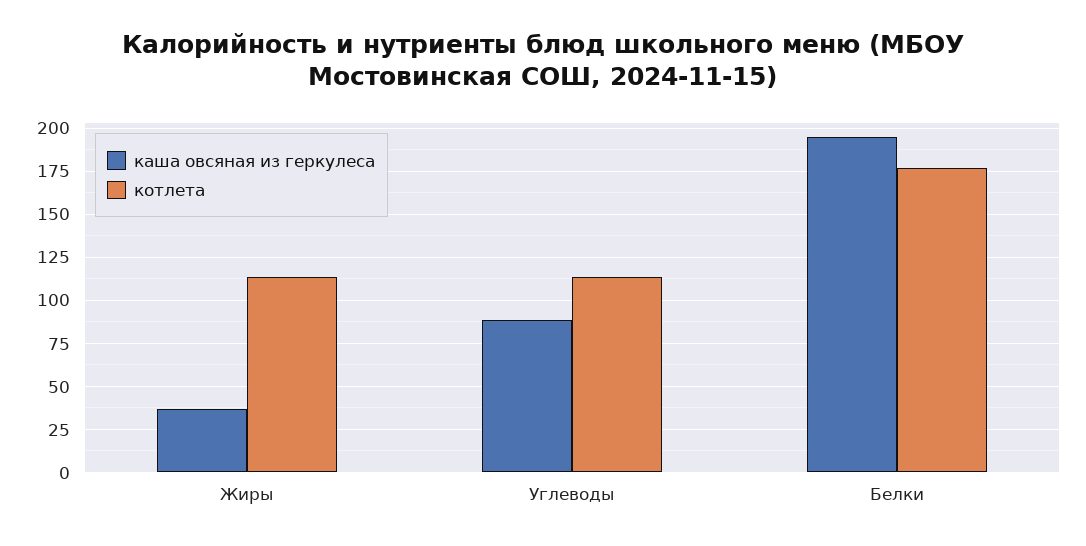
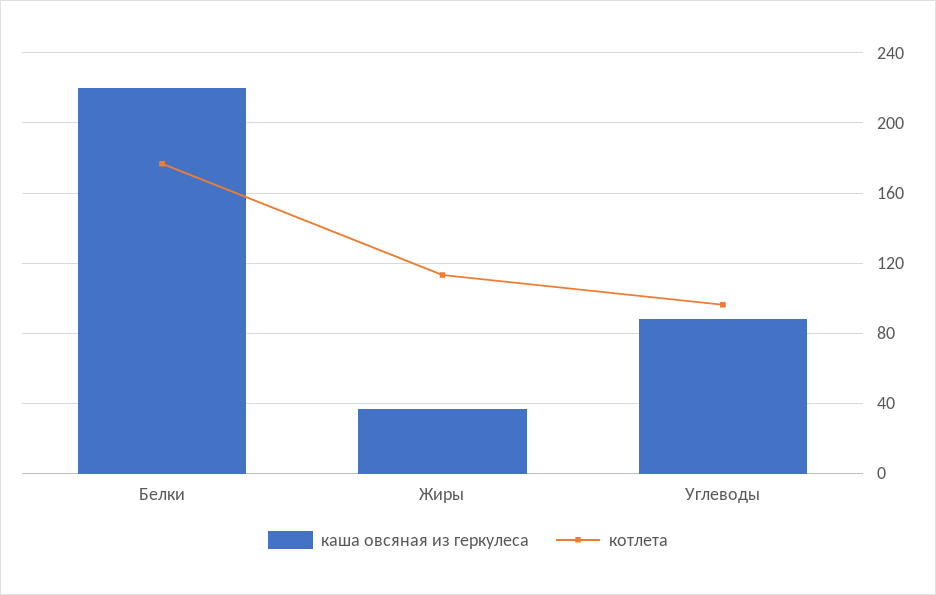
котлета, Углеводы: 115 -> 95
каша овсяная из геркулеса, Белки: 195 -> 220

